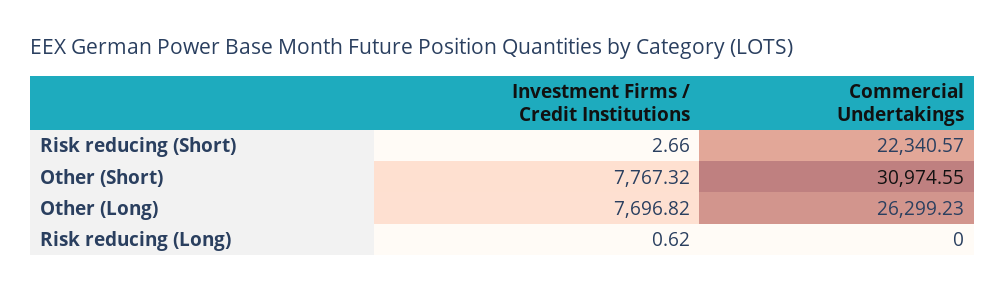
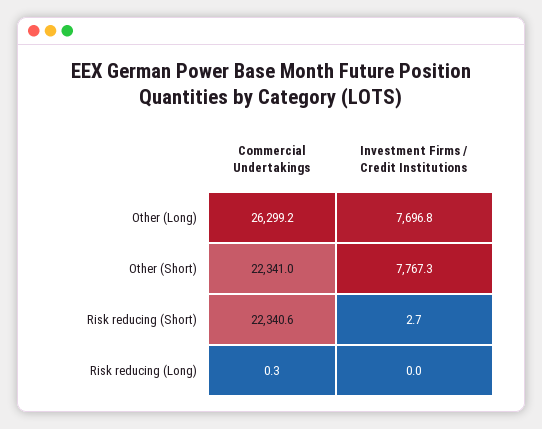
Commercial Undertakings, Other (Short): 30974.55 -> 22341
Investment Firms / Credit Institutions, Risk reducing (Long): 0.62 -> 0
Commercial Undertakings, Risk reducing (Long): 0 -> 0.3

